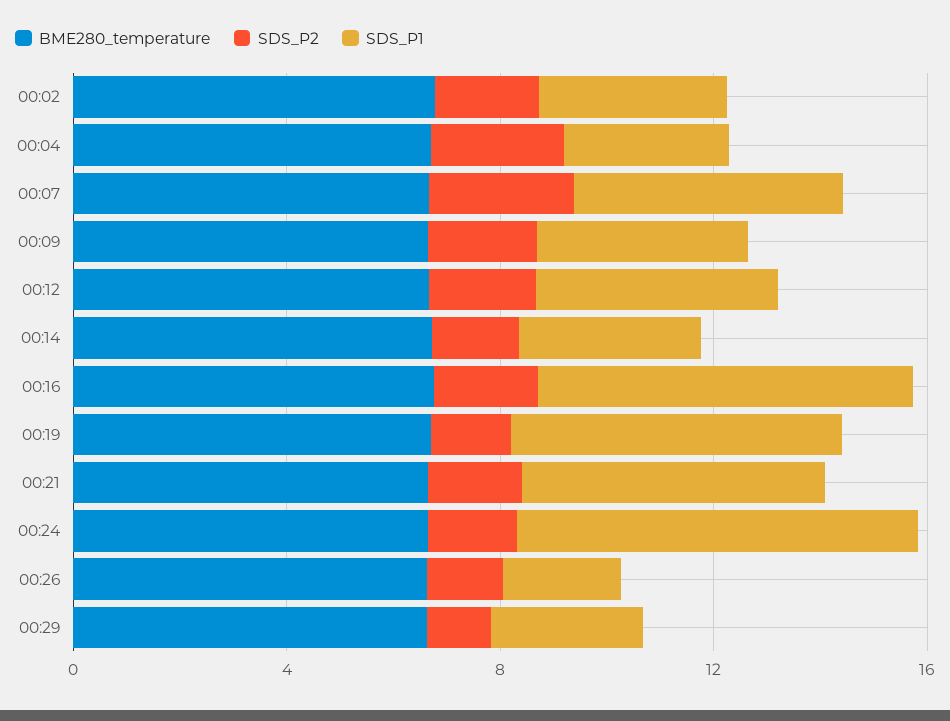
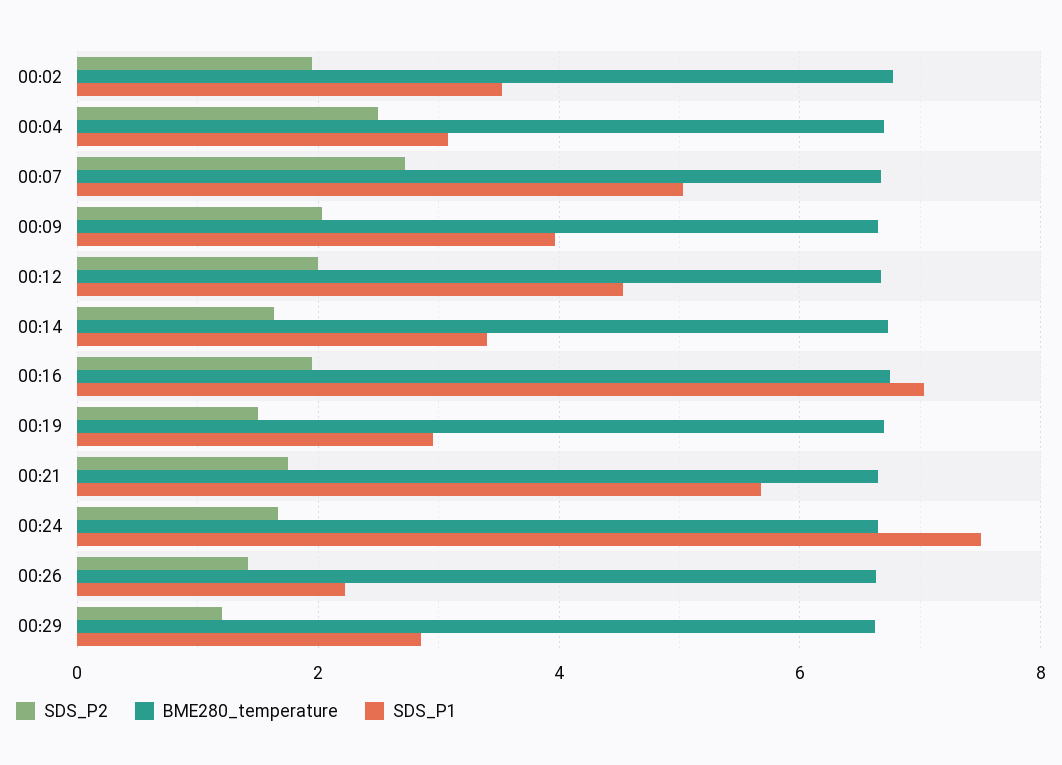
SDS_P1, 00:19: 6 -> 3

